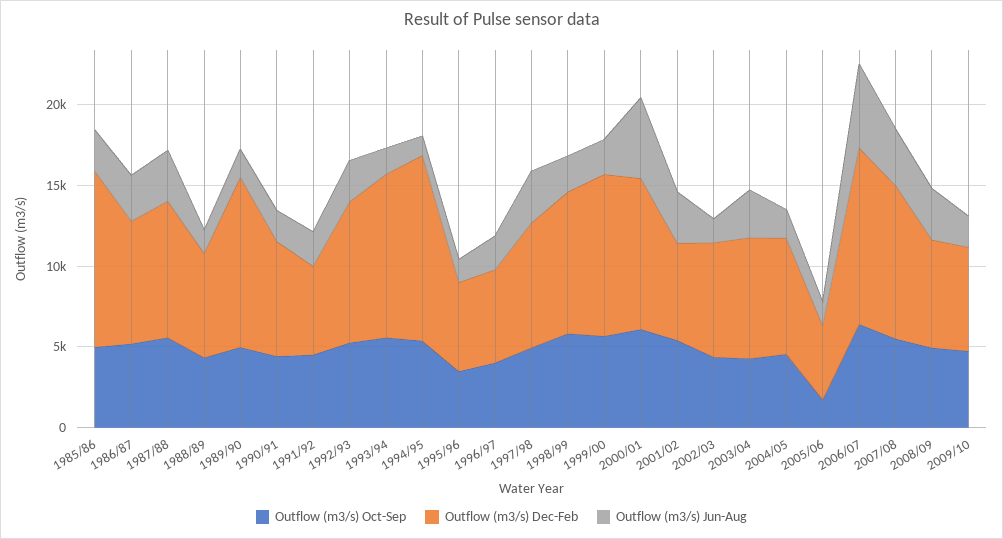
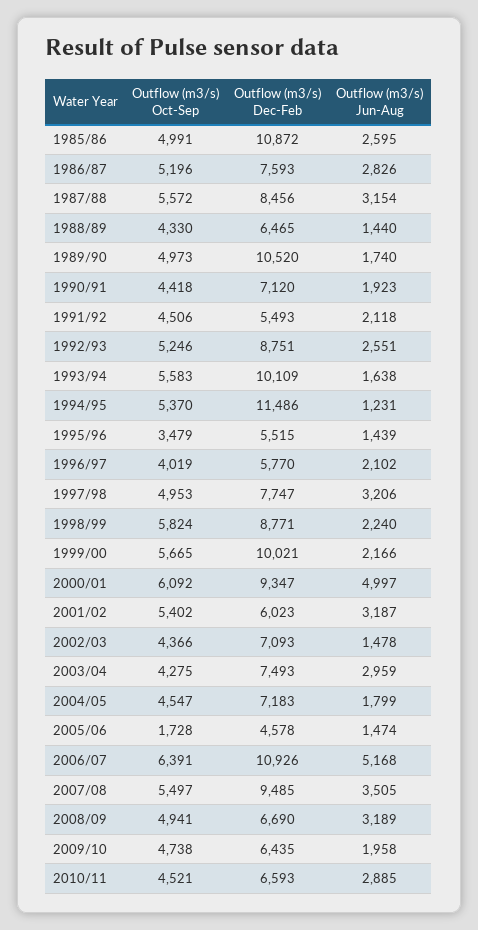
Outflow (m3/s) Oct-Sep, 2010/11: none -> 4521
Outflow (m3/s) Dec-Feb, 2010/11: none -> 6593
Outflow (m3/s) Jun-Aug, 2010/11: none -> 2885

